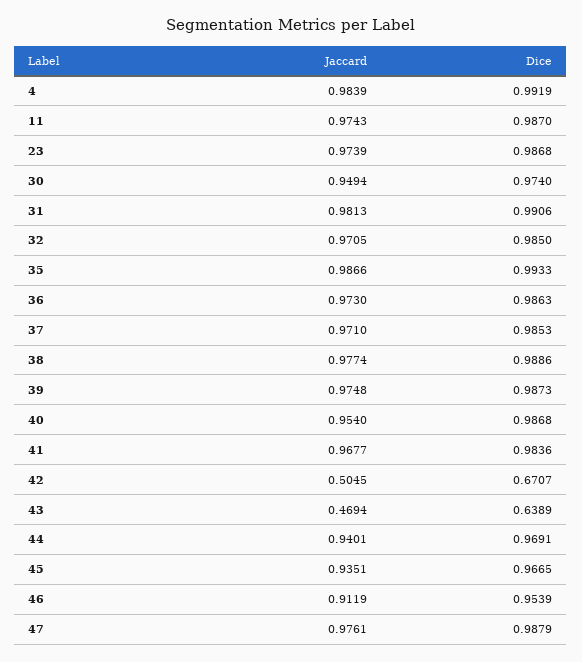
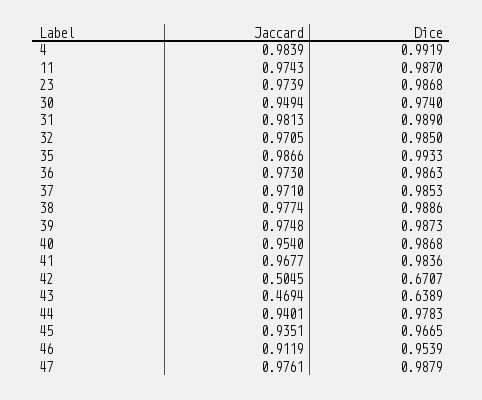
Dice, 31: 0.9906 -> 0.989
Dice, 44: 0.9691 -> 0.9783

